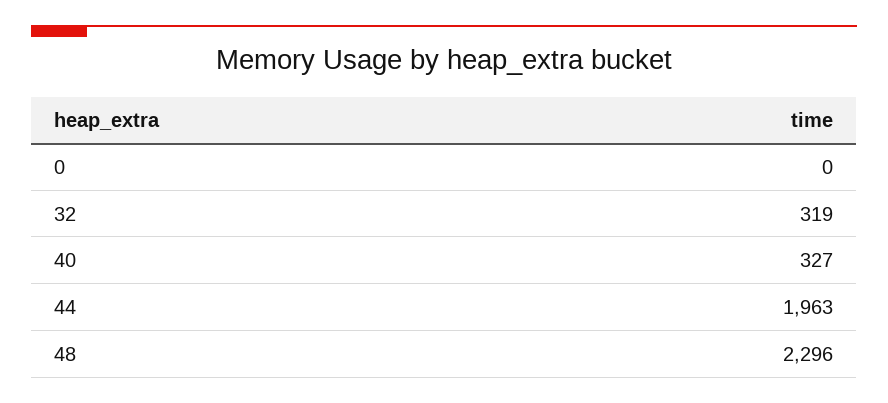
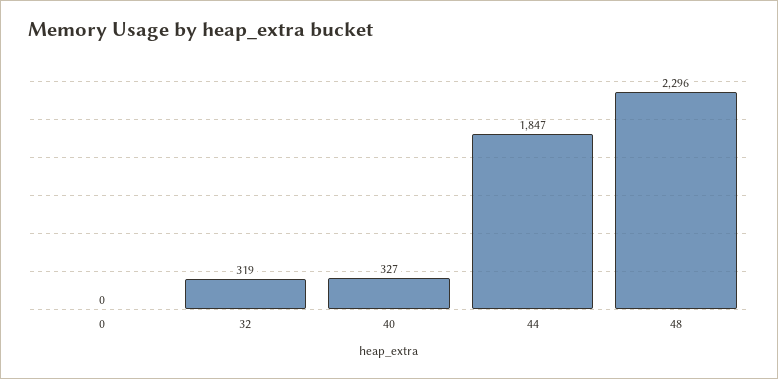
44: 1963 -> 1847

